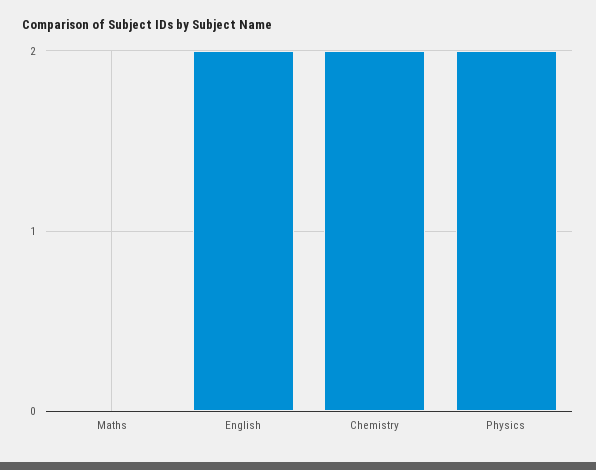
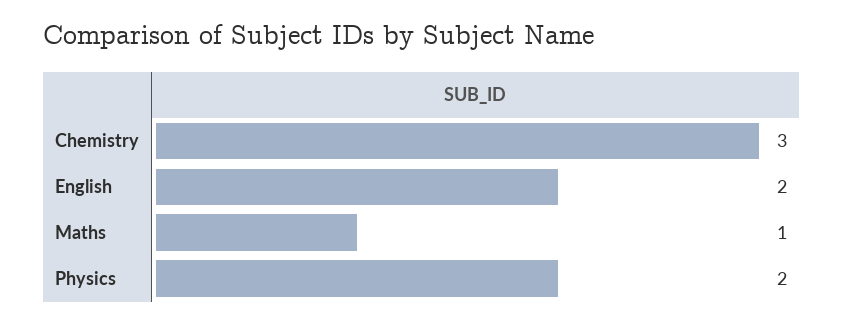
Maths: 0 -> 1
Chemistry: 2 -> 3

